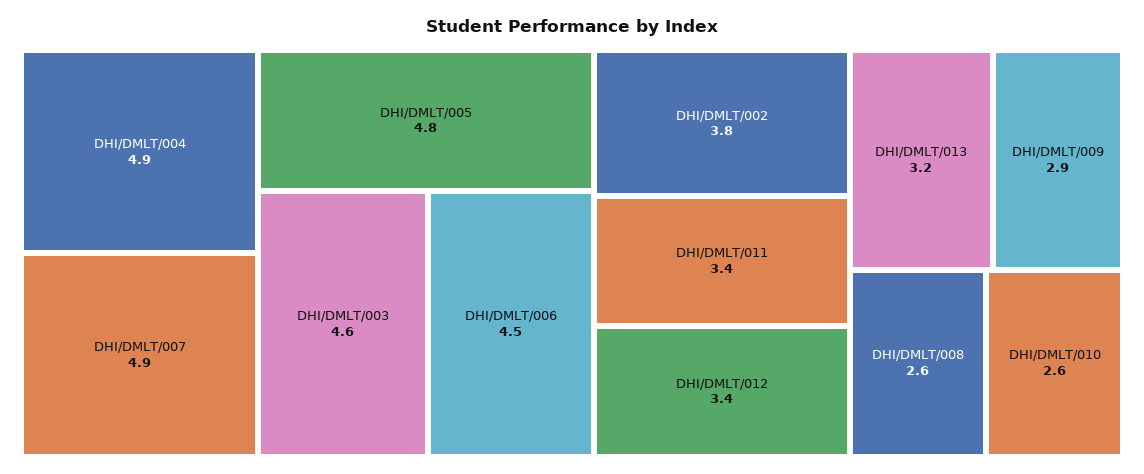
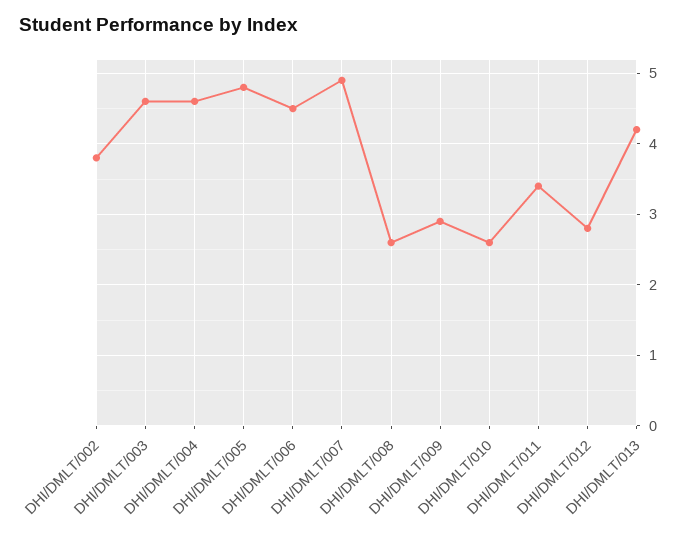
DHI/DMLT/004: 4.9 -> 4.6
DHI/DMLT/012: 3.4 -> 2.8
DHI/DMLT/013: 3.2 -> 4.2

